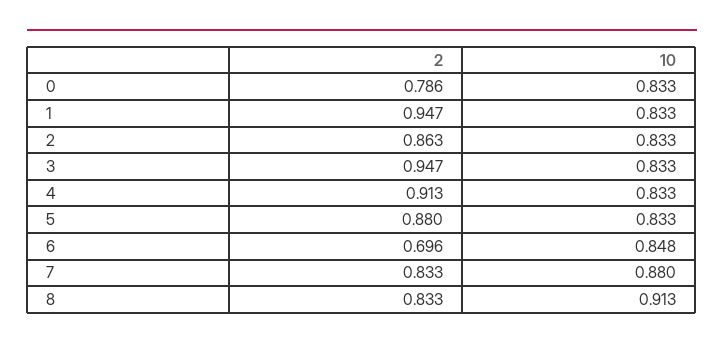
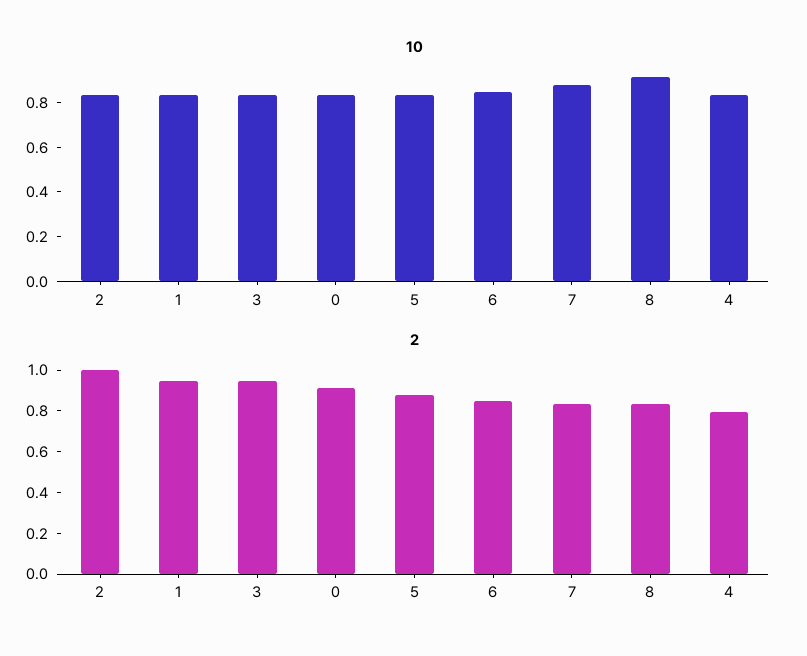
2, 0: 0.786 -> 0.9
2, 2: 0.863 -> 1
2, 4: 0.913 -> 0.8
2, 6: 0.696 -> 0.85

